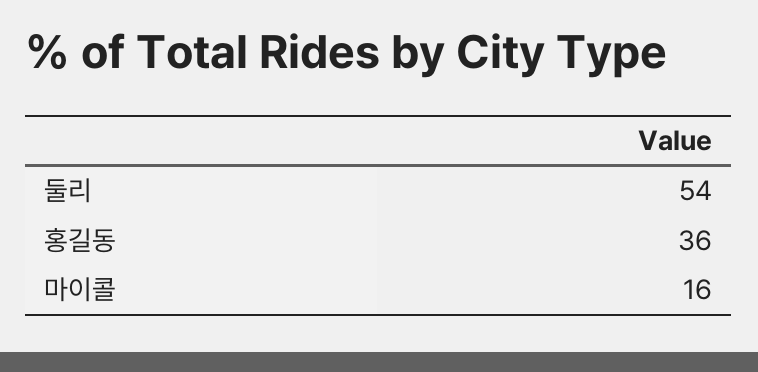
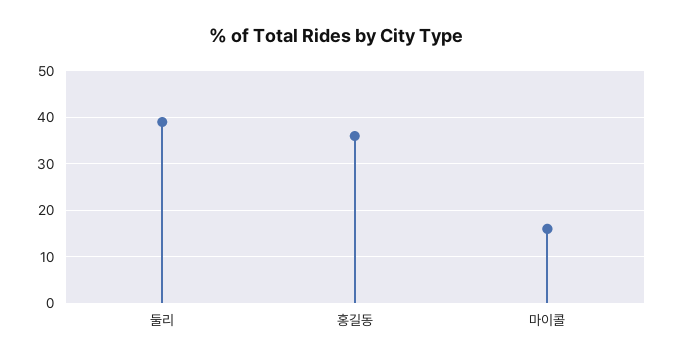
둘리: 54 -> 40

